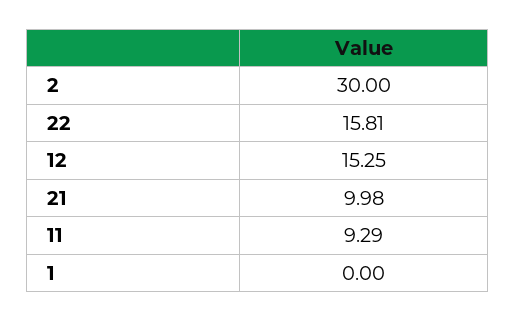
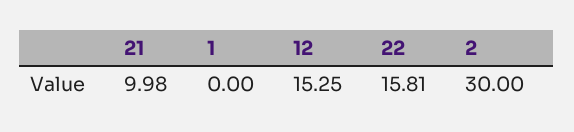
11: 9.29 -> none

